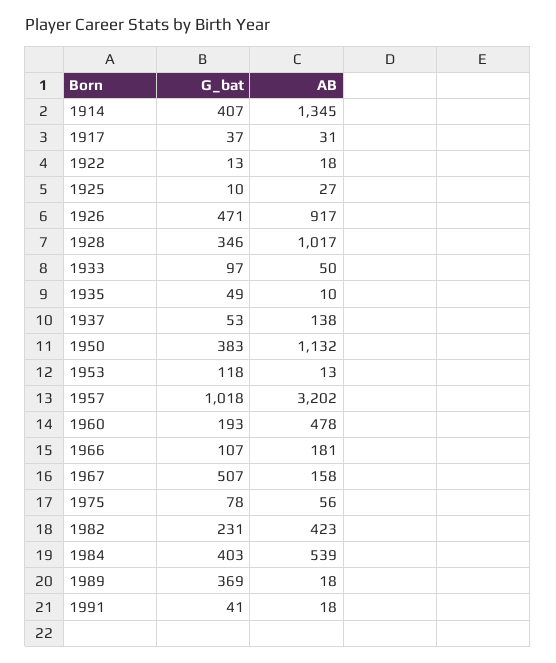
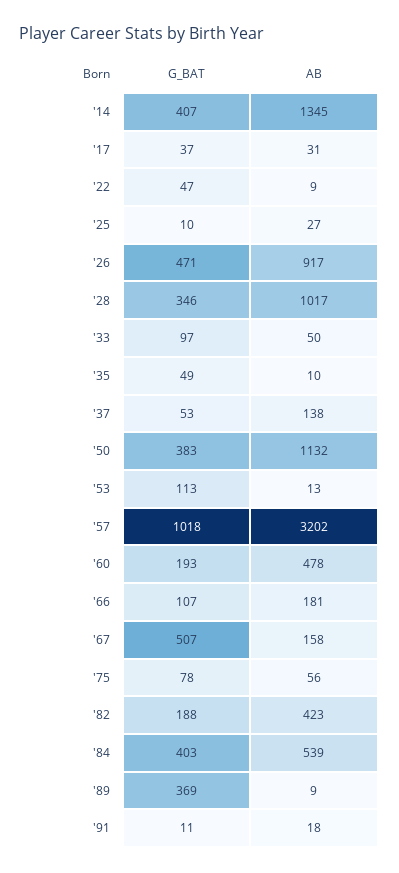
G_bat, 1922: 13 -> 47
AB, 1922: 18 -> 9
G_bat, 1953: 118 -> 113
G_bat, 1982: 231 -> 188
AB, 1989: 18 -> 9
G_bat, 1991: 41 -> 11

